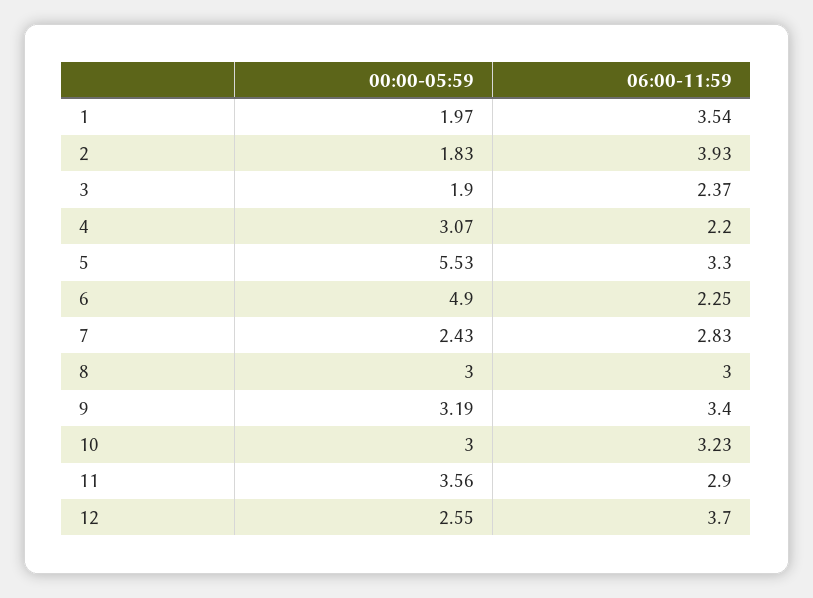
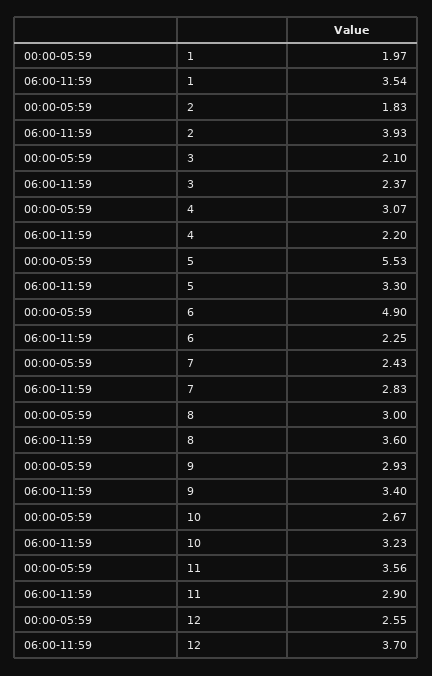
00:00-05:59, 3: 1.9 -> 2.1
06:00-11:59, 8: 3 -> 3.6
00:00-05:59, 9: 3.19 -> 2.93
00:00-05:59, 10: 3 -> 2.67

